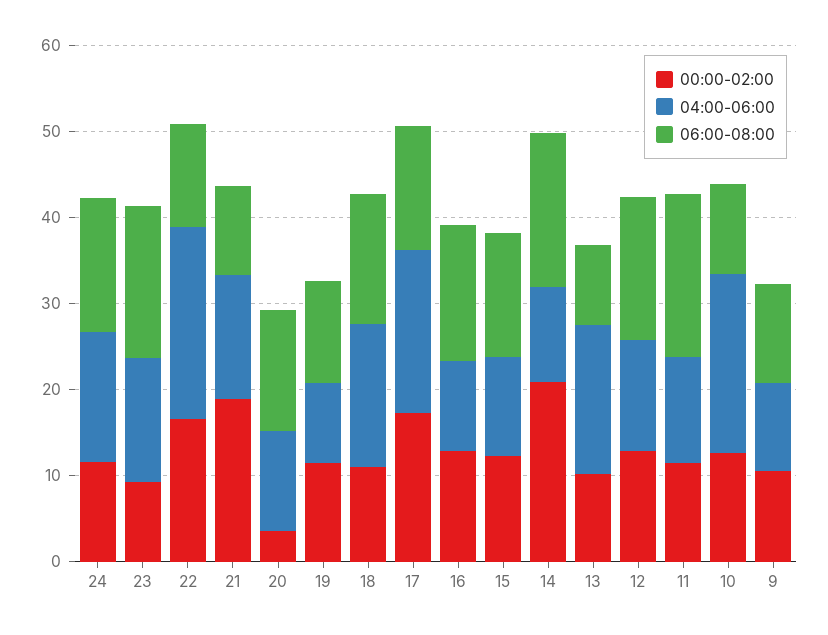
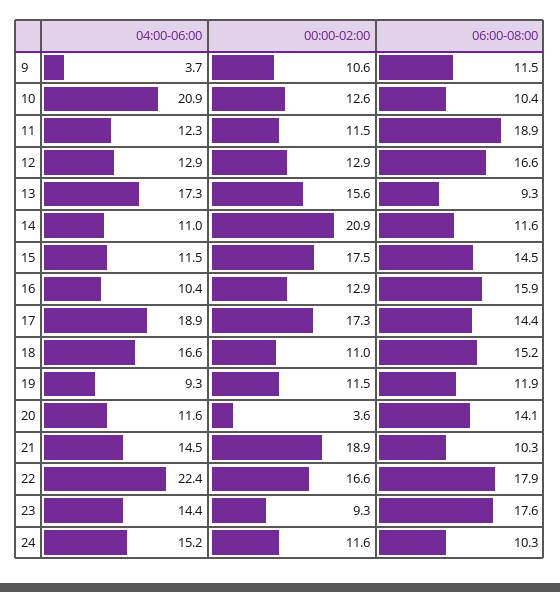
06:00-08:00, 24: 16 -> 10.3
06:00-08:00, 22: 12 -> 17.9
00:00-02:00, 15: 12 -> 17.5
06:00-08:00, 14: 18 -> 11.6
00:00-02:00, 13: 10 -> 15.6
04:00-06:00, 9: 10 -> 3.7

